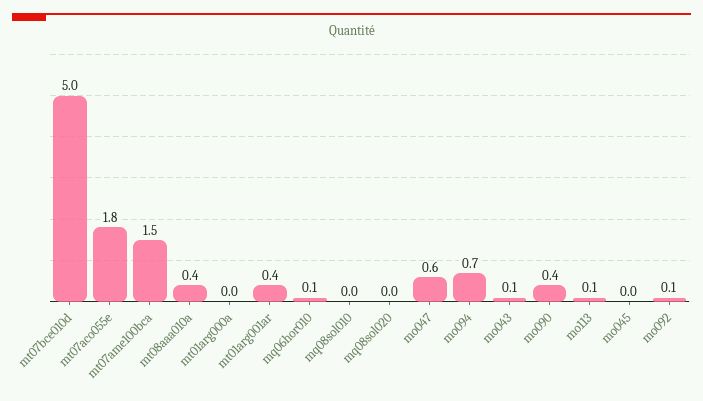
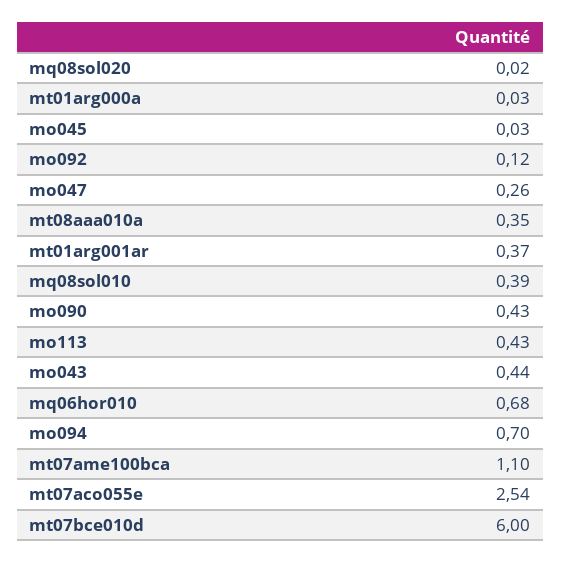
mt07bce010d: 5 -> 6
mt07aco055e: 1.8 -> 2.54
mt07ame100bca: 1.5 -> 1.1
mq06hor010: 0.1 -> 0.68
mq08sol010: 0 -> 0.39
mo047: 0.6 -> 0.26
mo043: 0.1 -> 0.44
mo113: 0.1 -> 0.43

